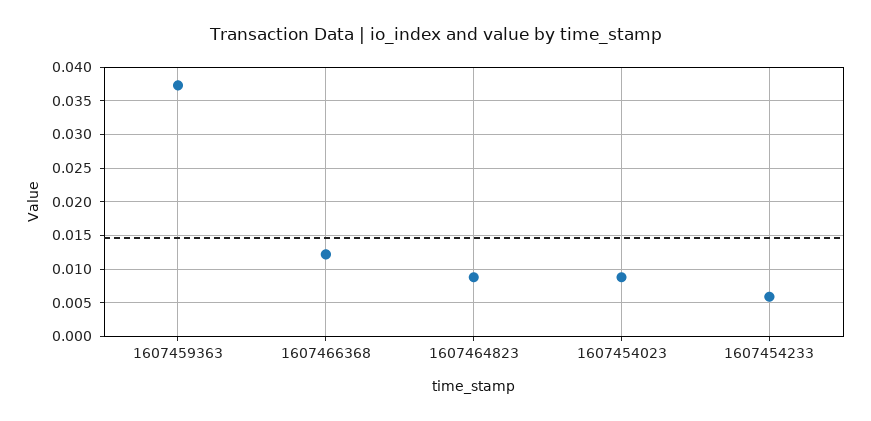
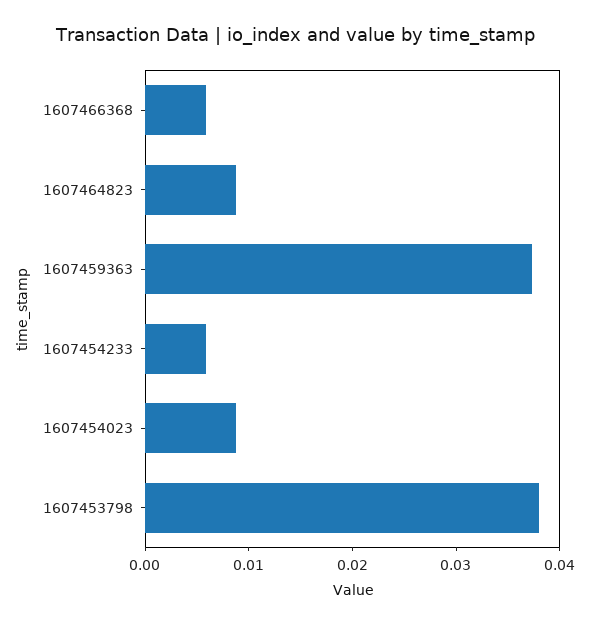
1607466368: 0.012 -> 0.006
1607453798: none -> 0.038

